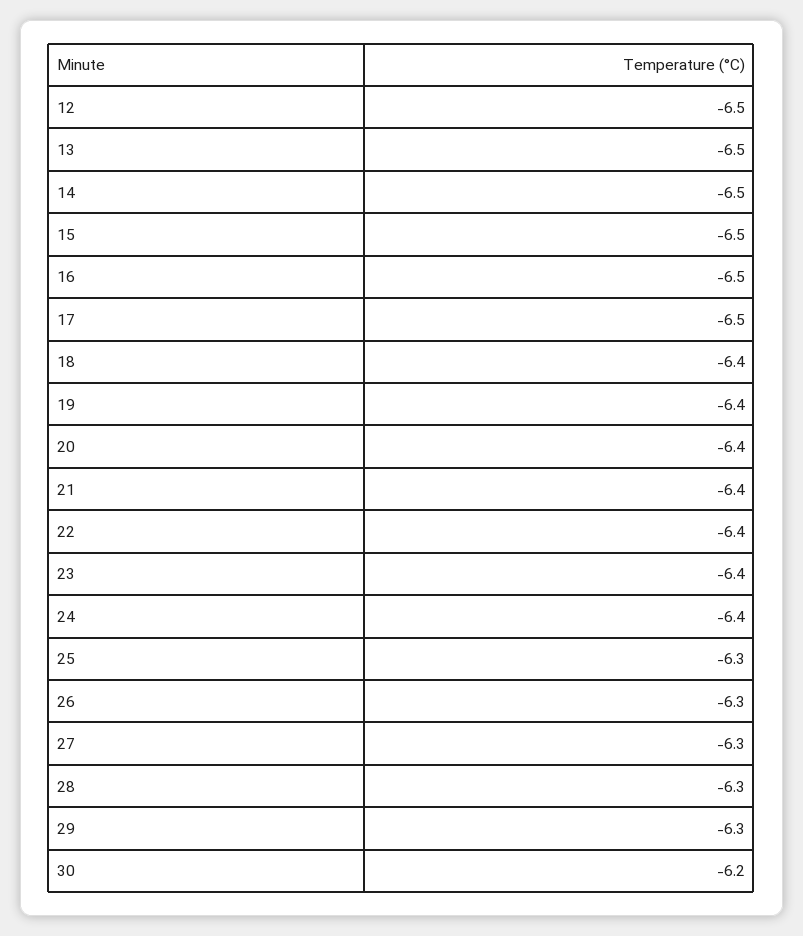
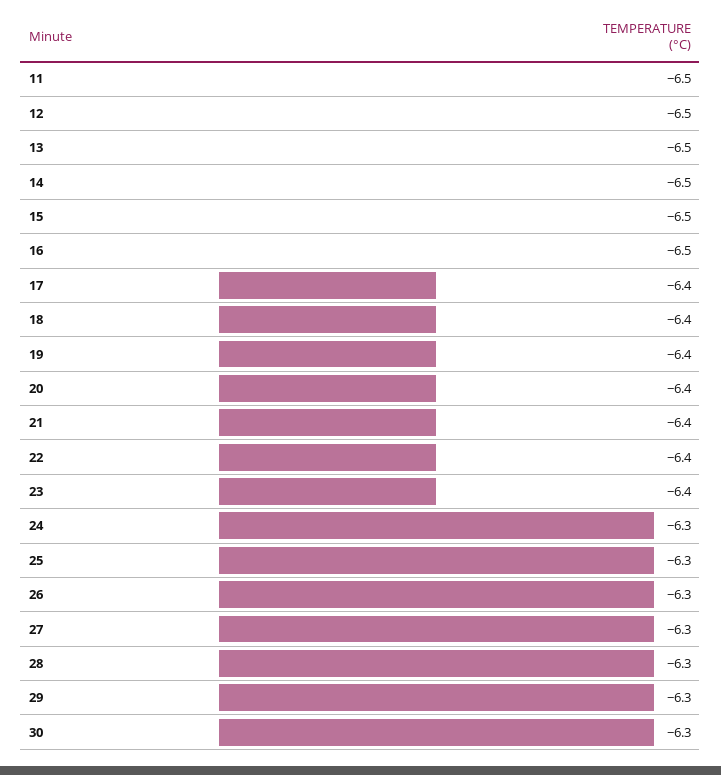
17: -6.5 -> -6.4
24: -6.4 -> -6.3
30: -6.2 -> -6.3
11: none -> -6.5

